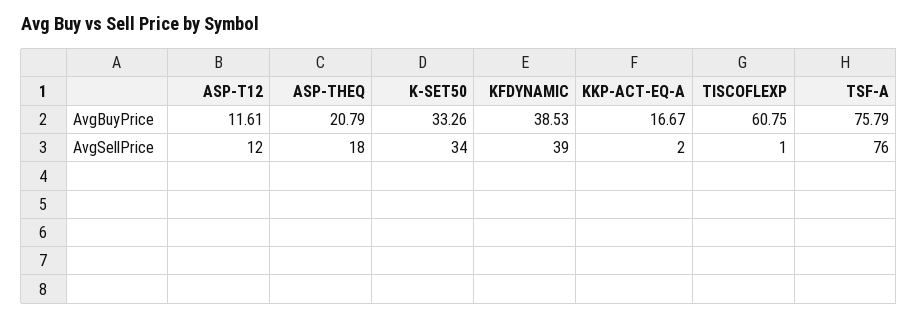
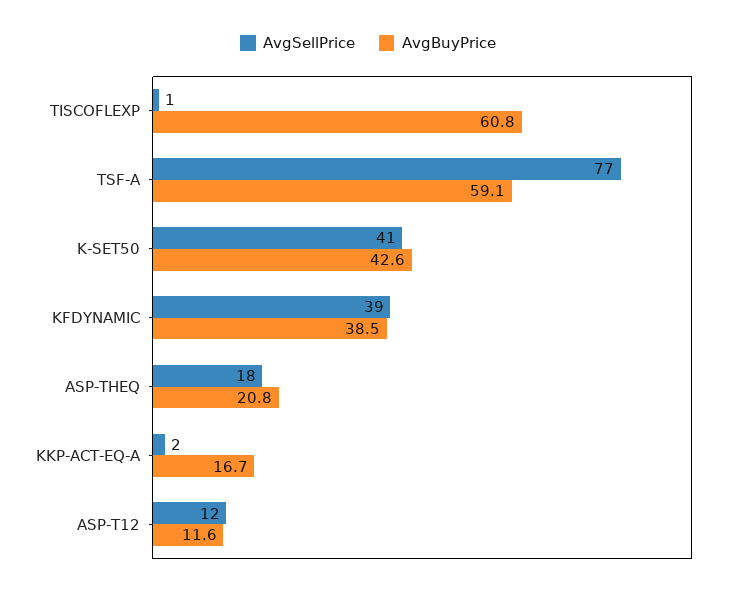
AvgBuyPrice, K-SET50: 33.26 -> 42.6
AvgBuyPrice, TSF-A: 75.79 -> 59.1
AvgSellPrice, K-SET50: 34 -> 41
AvgSellPrice, TSF-A: 76 -> 77

